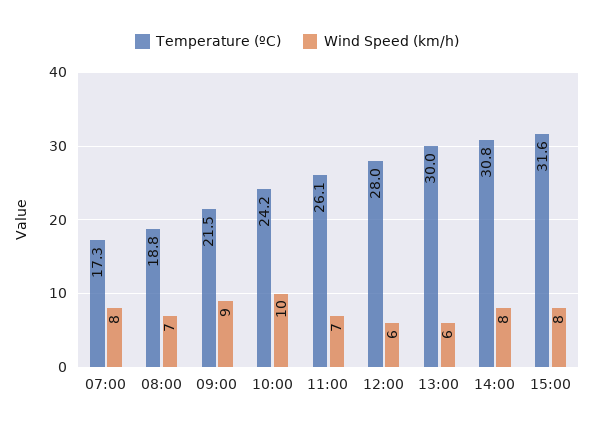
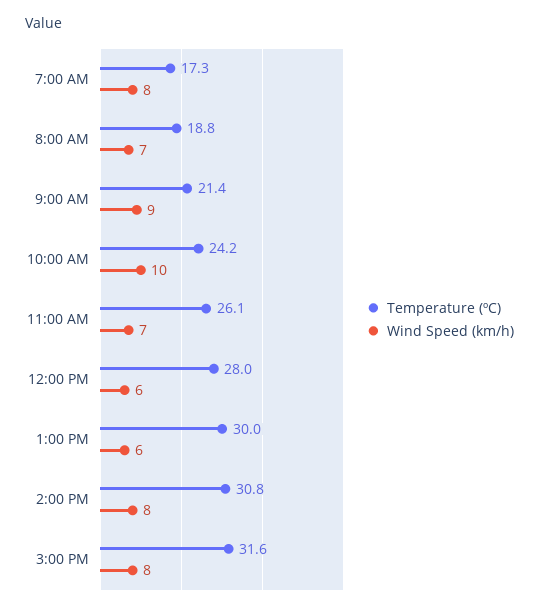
Temperature (ºC), 09:00: 21.5 -> 21.4

